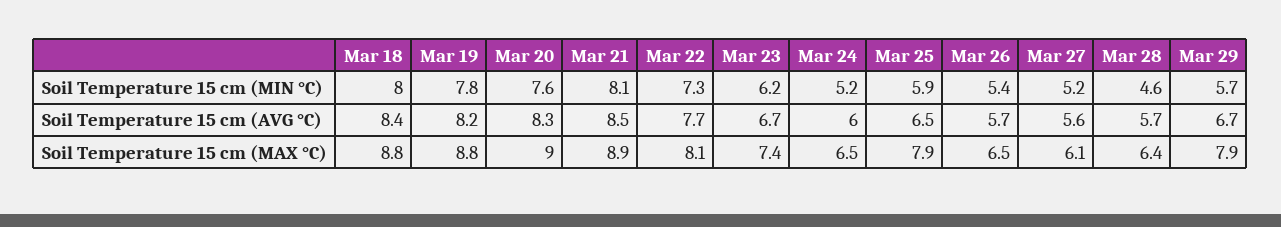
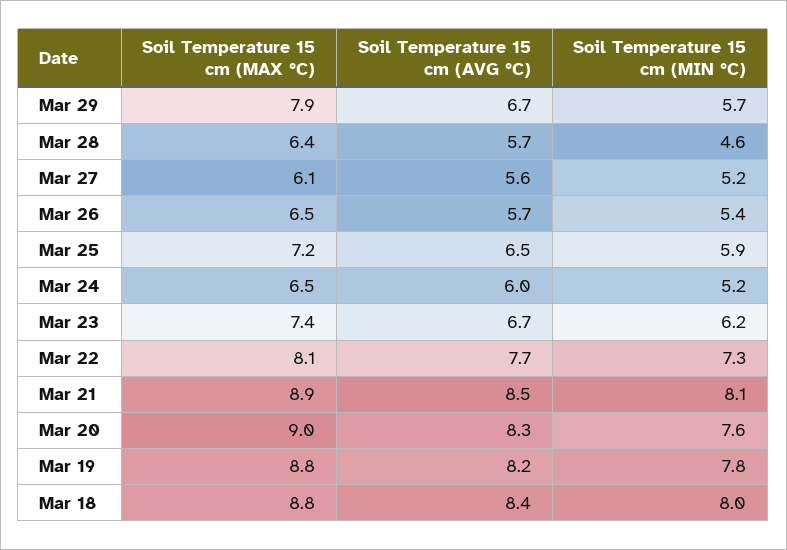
Mar 25, Soil Temperature 15 cm (MAX °C): 7.9 -> 7.2

